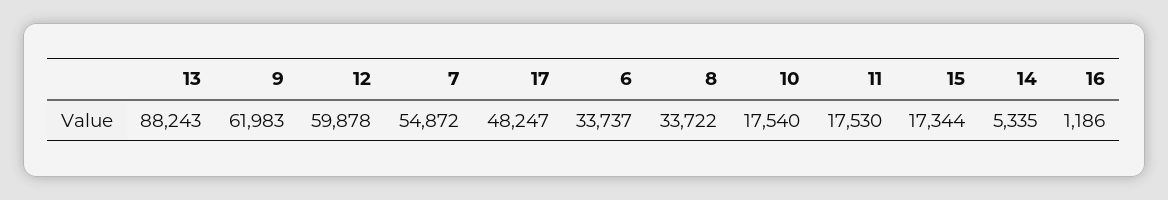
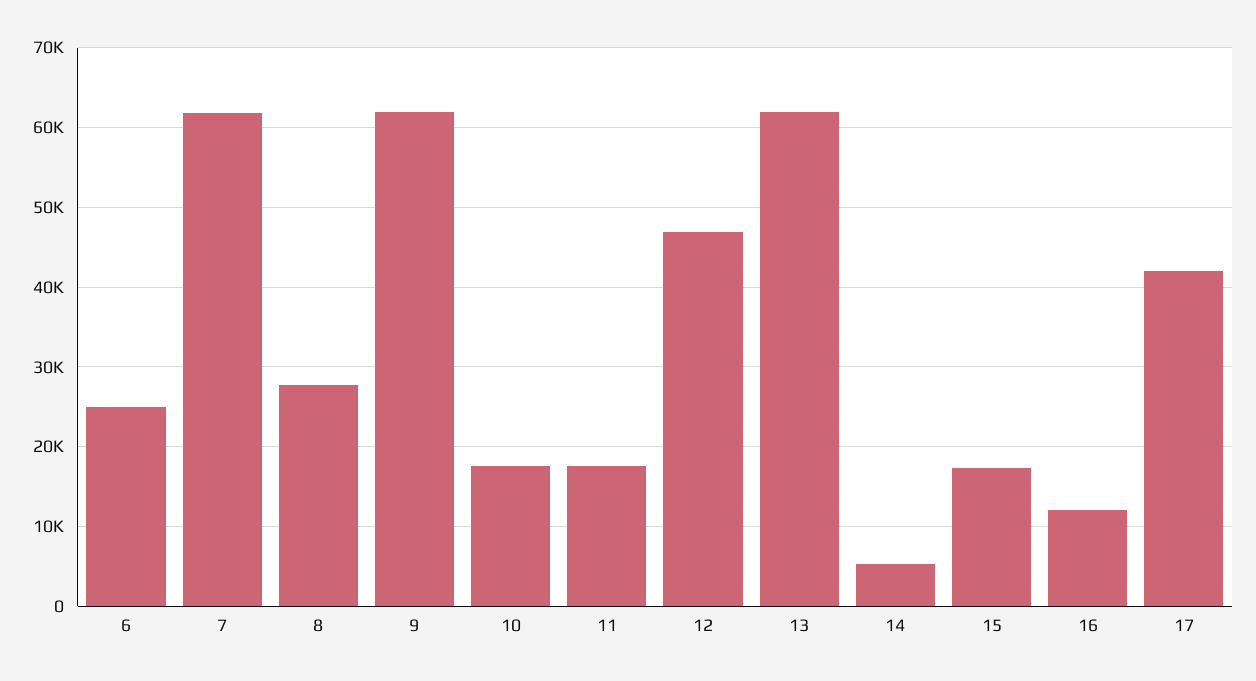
13: 88243 -> 62000
12: 59878 -> 47000
7: 54872 -> 62000
17: 48247 -> 42000
6: 33737 -> 25000
8: 33722 -> 28000
16: 1186 -> 12000

